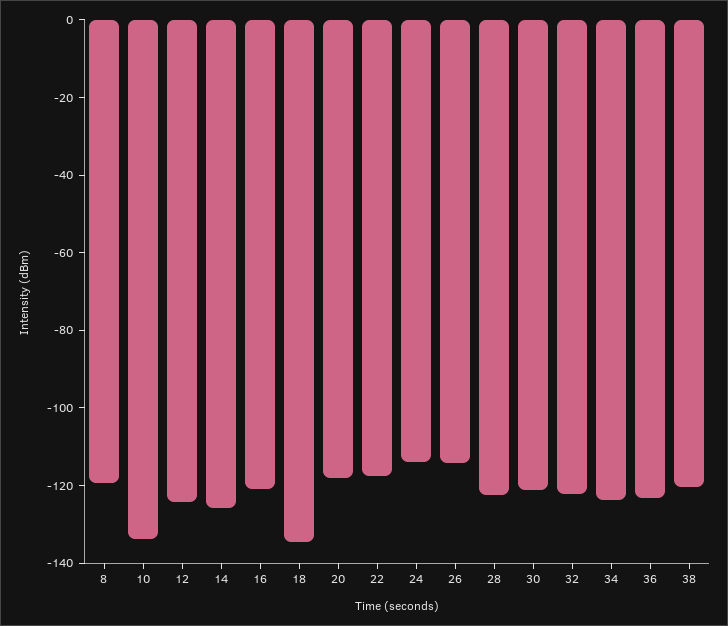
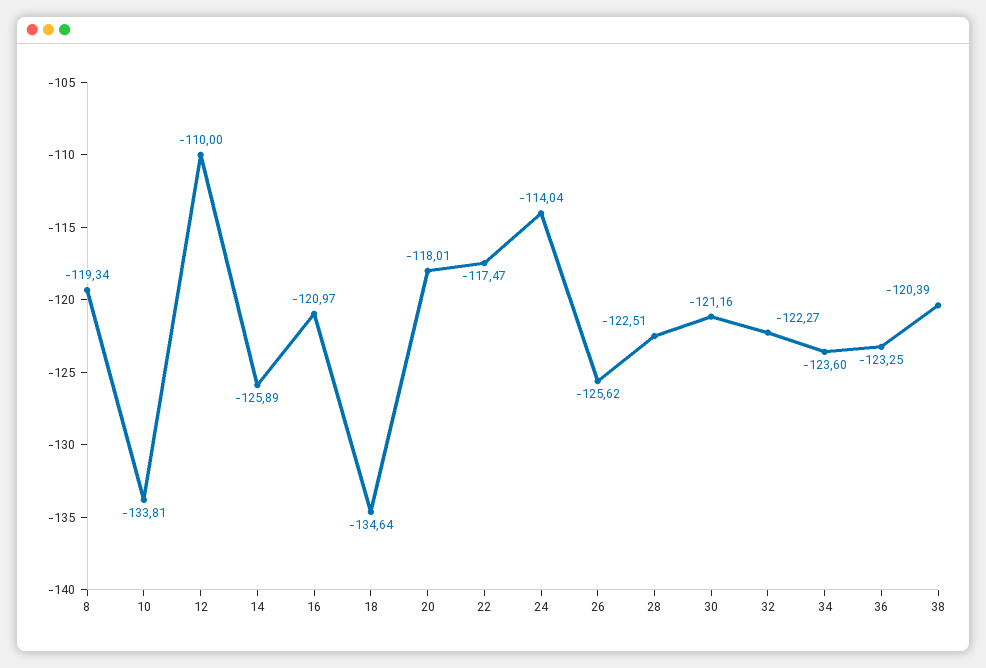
12: -125 -> -110
26: -115 -> -125.62

